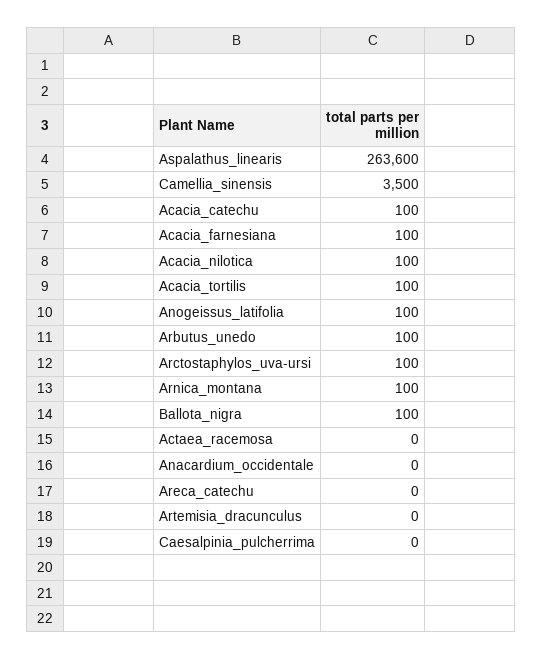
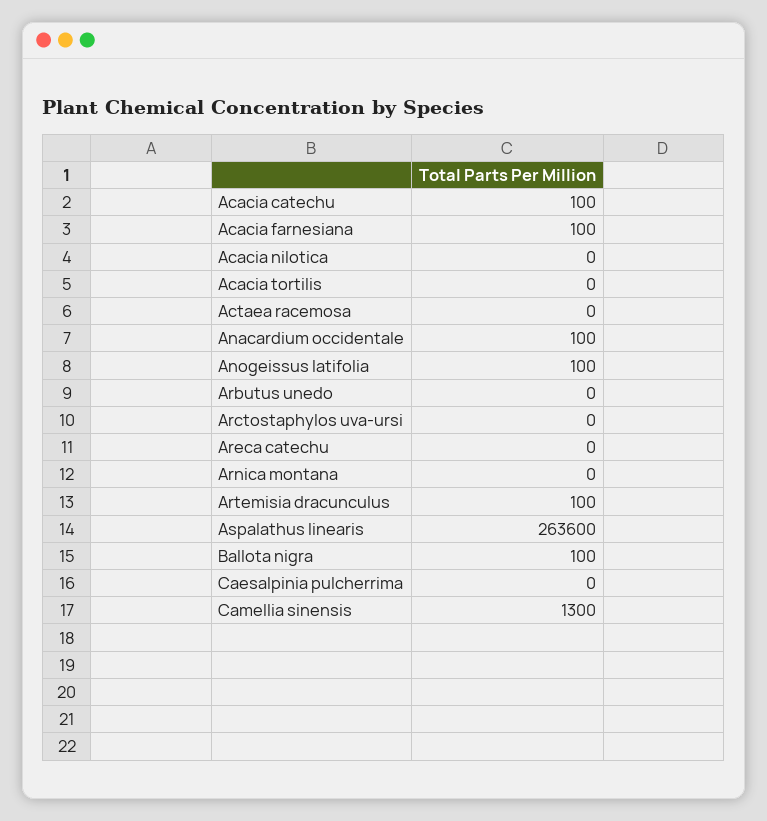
Camellia_sinensis: 3500 -> 1300
Acacia_nilotica: 100 -> 0
Acacia_tortilis: 100 -> 0
Arbutus_unedo: 100 -> 0
Arctostaphylos_uva-ursi: 100 -> 0
Arnica_montana: 100 -> 0
Anacardium_occidentale: 0 -> 100
Artemisia_dracunculus: 0 -> 100

